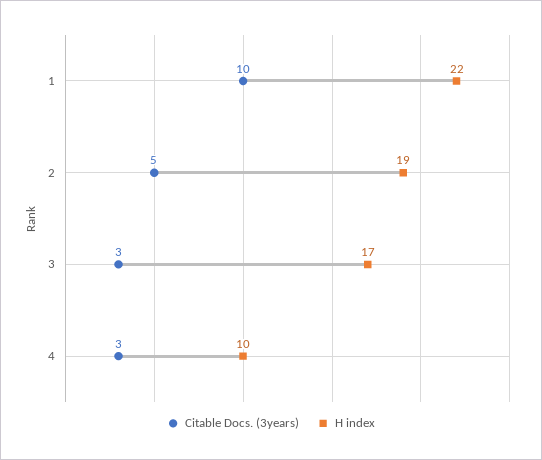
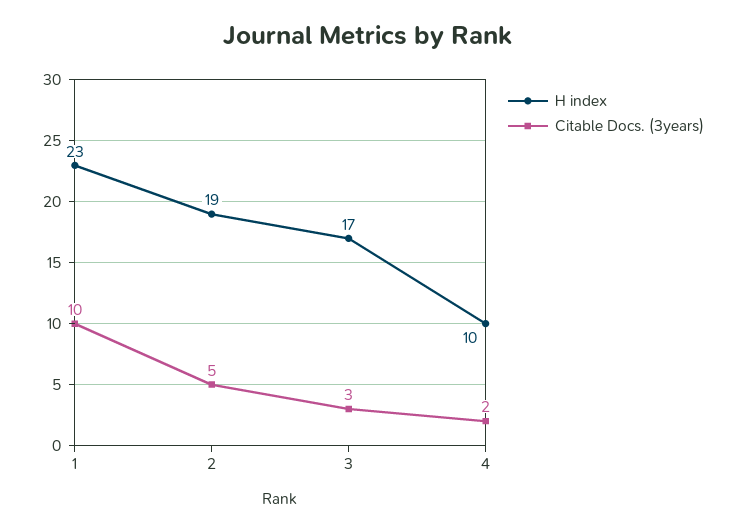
H index, 1: 22 -> 23
Citable Docs. (3years), 4: 3 -> 2

